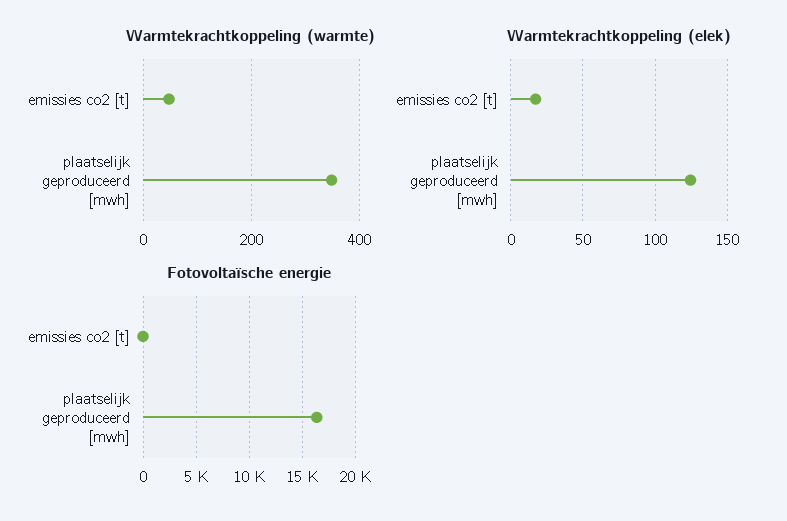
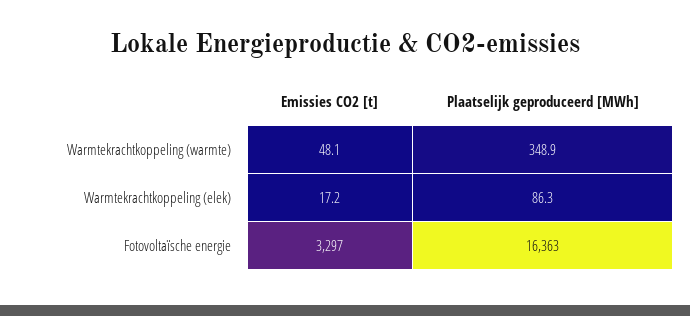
Warmtekrachtkoppeling (elek), plaatselijk geproduceerd [mwh]: 125 -> 86.3
Fotovoltaïsche energie, emissies co2 [t]: 0 -> 3297

